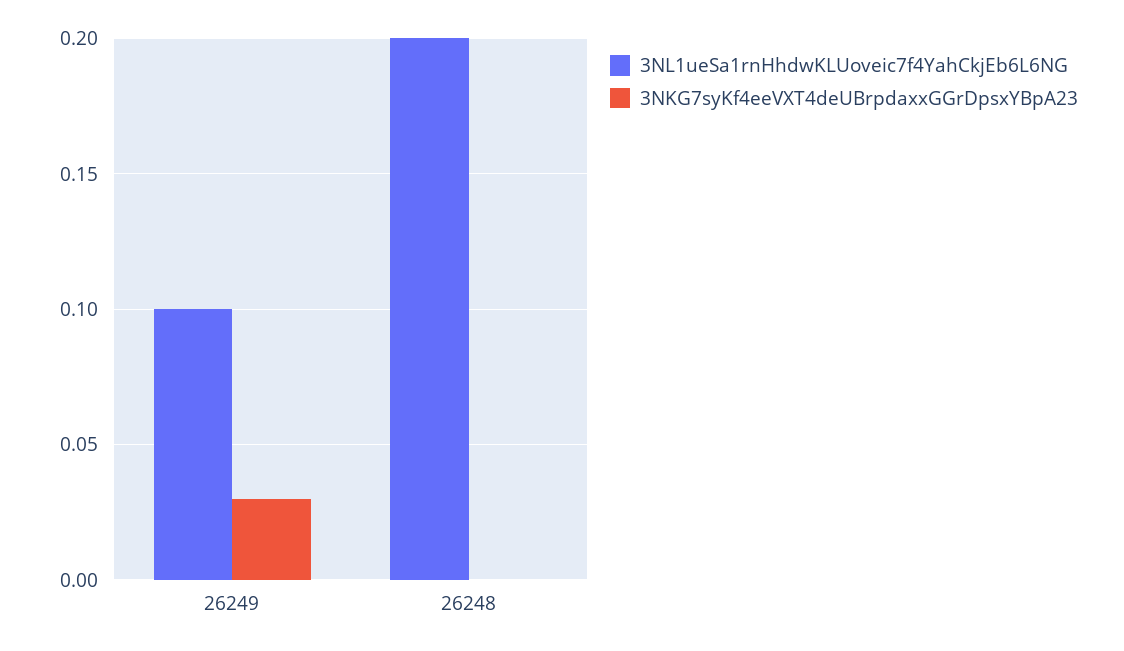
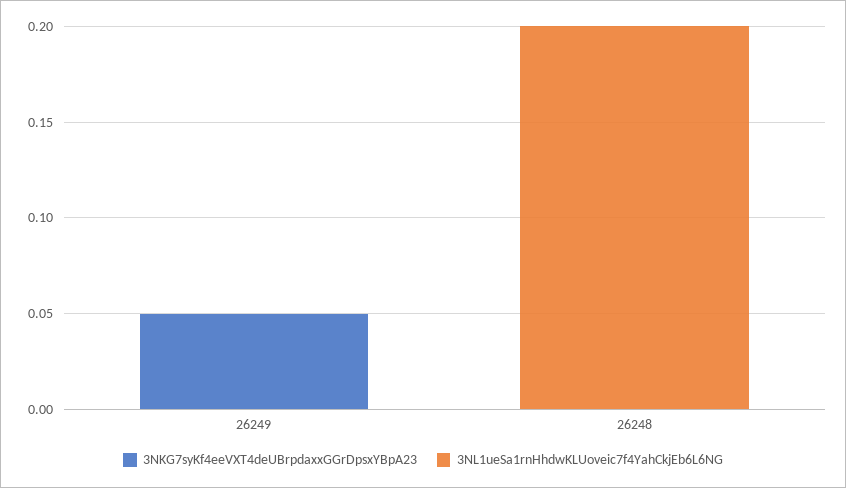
3NL1ueSa1rnHhdwKLUoveic7f4YahCkjEb6L6NG, 26249: 0.1 -> 0
3NKG7syKf4eeVXT4deUBrpdaxxGGrDpsxYBpA23, 26249: 0.03 -> 0.05

